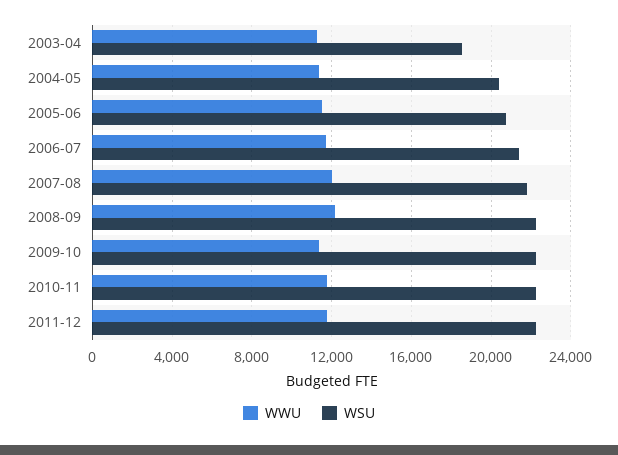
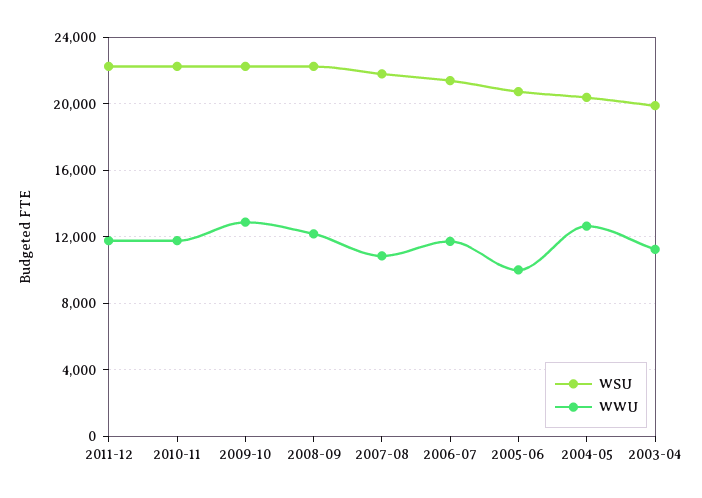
WSU, 2003-04: 18500 -> 20000
WWU, 2004-05: 11500 -> 12500
WWU, 2005-06: 11500 -> 10000
WWU, 2007-08: 12000 -> 11000
WWU, 2009-10: 11500 -> 13000

